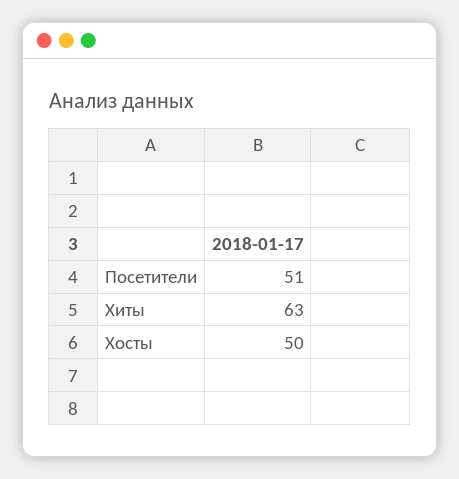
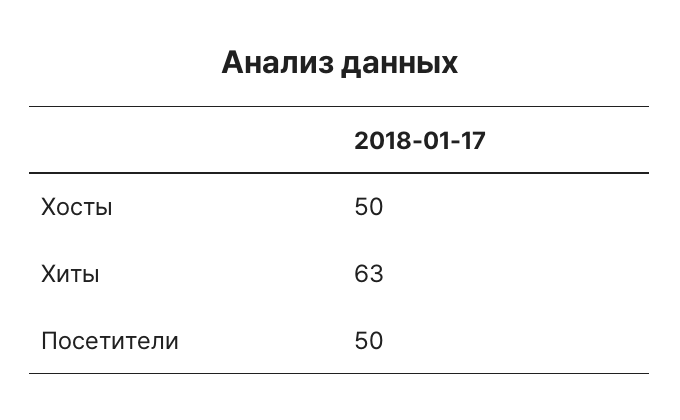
Посетители: 51 -> 50

